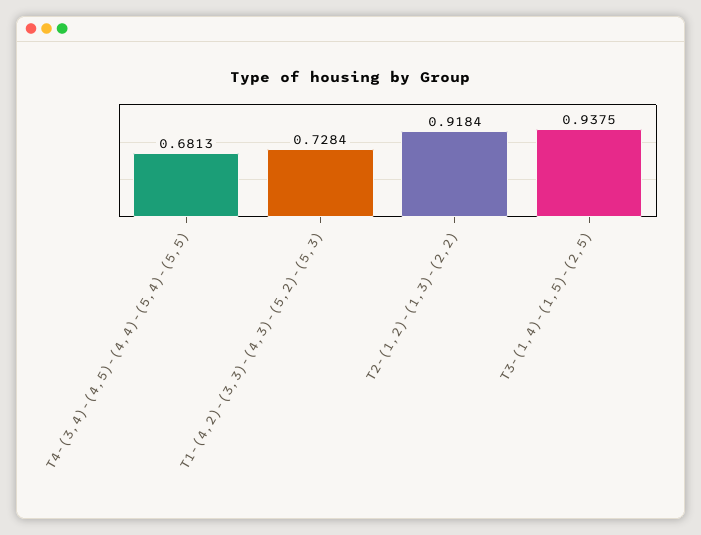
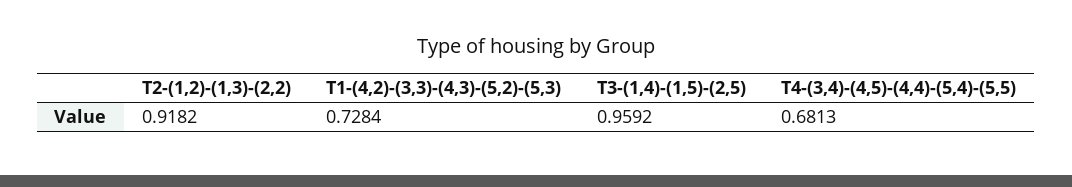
T2-(1,2)-(1,3)-(2,2): 0.9184 -> 0.9182
T3-(1,4)-(1,5)-(2,5): 0.9375 -> 0.9592

